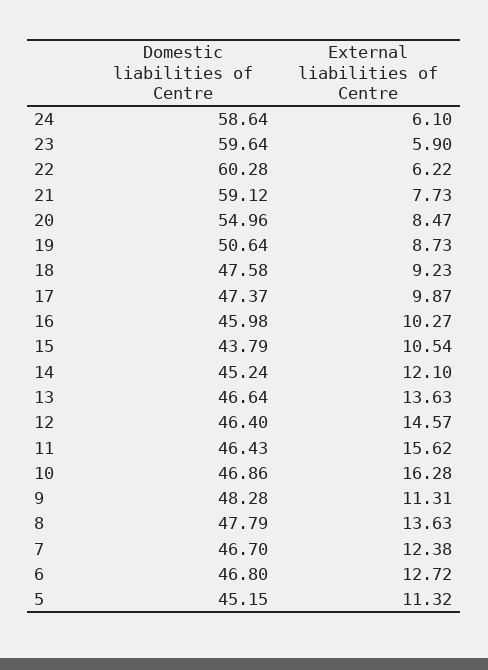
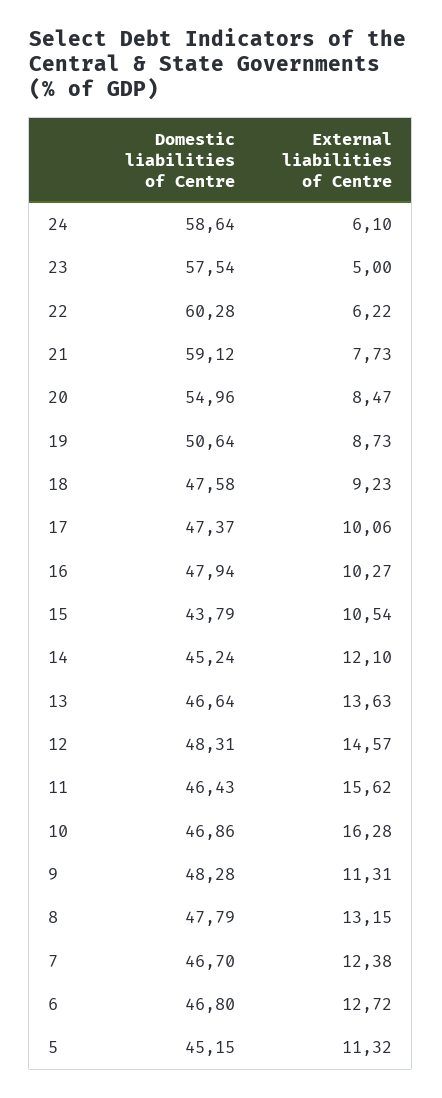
Domestic liabilities of Centre, 23: 59.64 -> 57.54
External liabilities of Centre, 23: 5.9 -> 5
External liabilities of Centre, 17: 9.87 -> 10.06
Domestic liabilities of Centre, 16: 45.98 -> 47.94
Domestic liabilities of Centre, 12: 46.4 -> 48.31
External liabilities of Centre, 8: 13.63 -> 13.15

